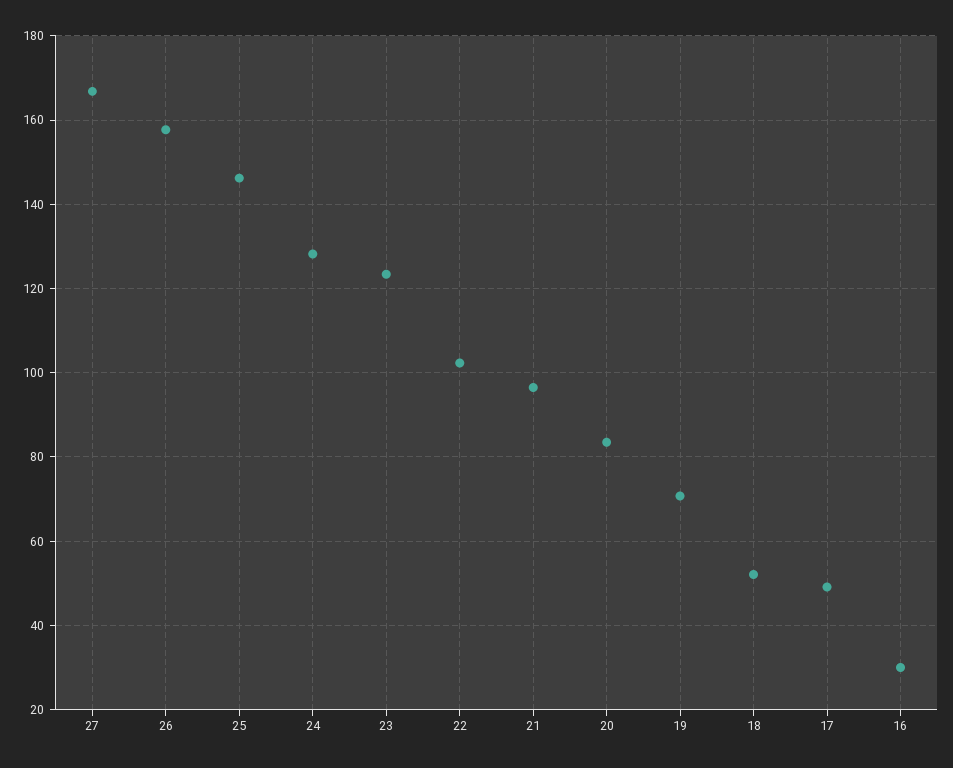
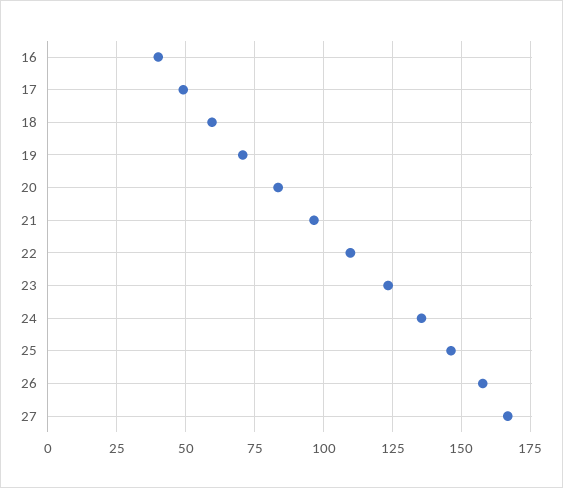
24: 128 -> 135
22: 102 -> 110
18: 52 -> 60
16: 30 -> 40

